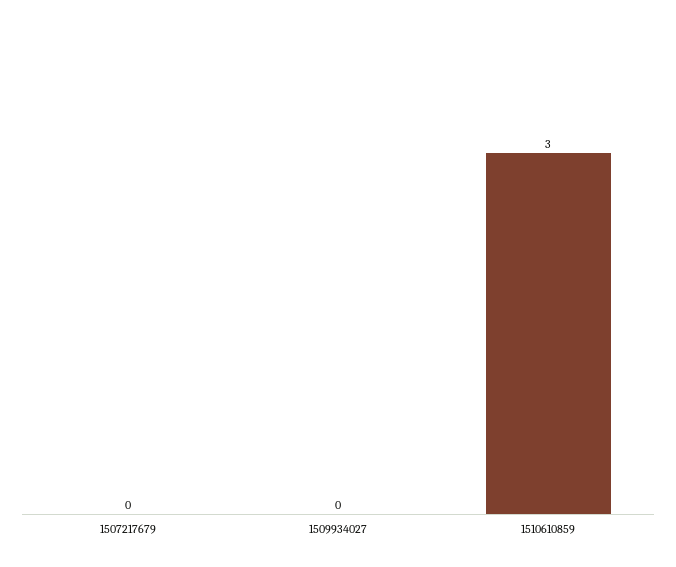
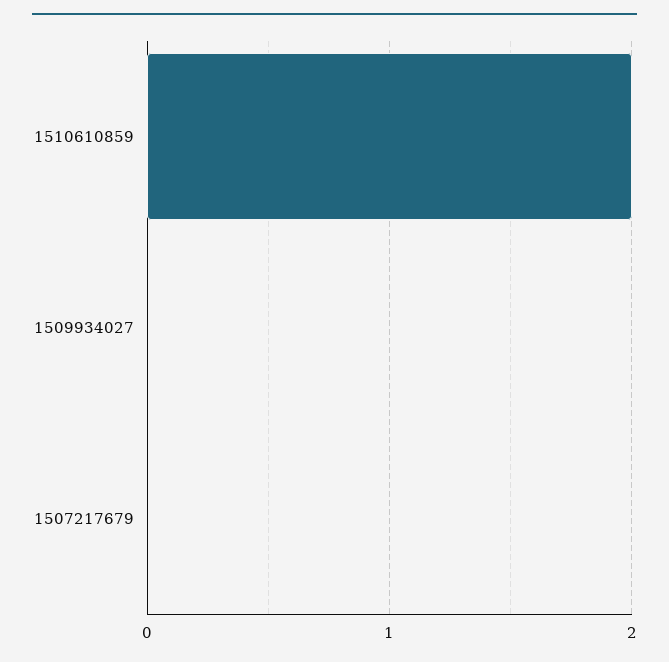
1510610859: 3 -> 2

